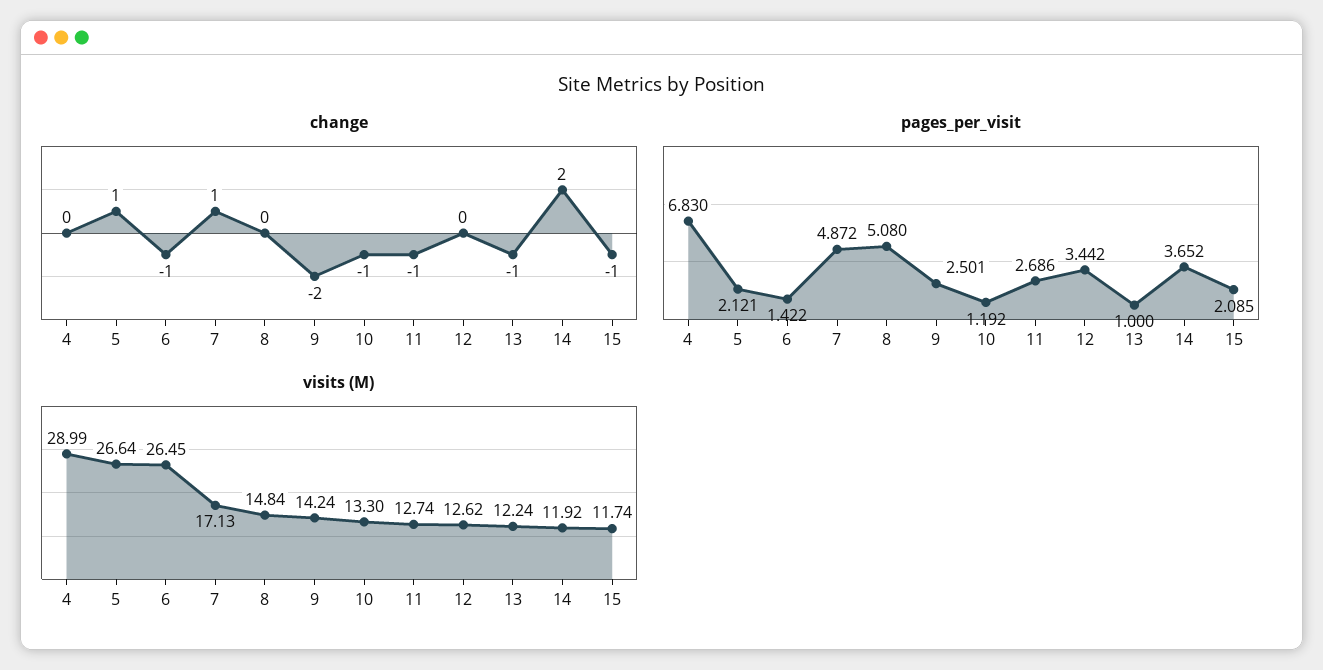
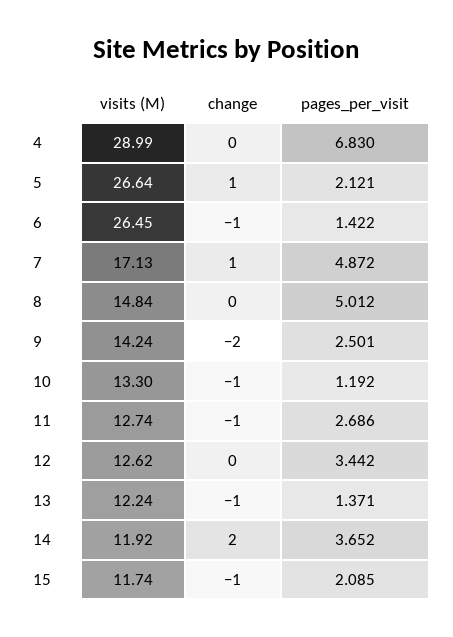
pages_per_visit, 8: 5.08 -> 5.012
pages_per_visit, 13: 1 -> 1.371

